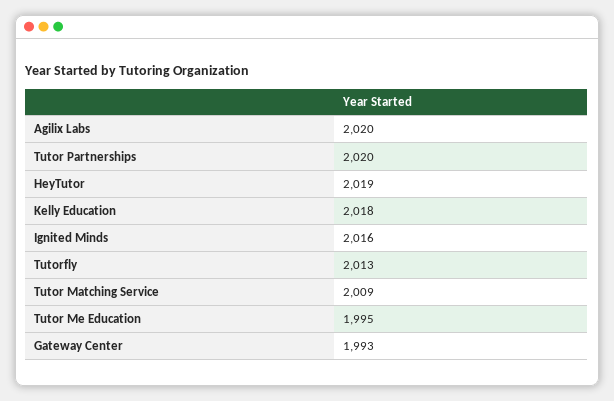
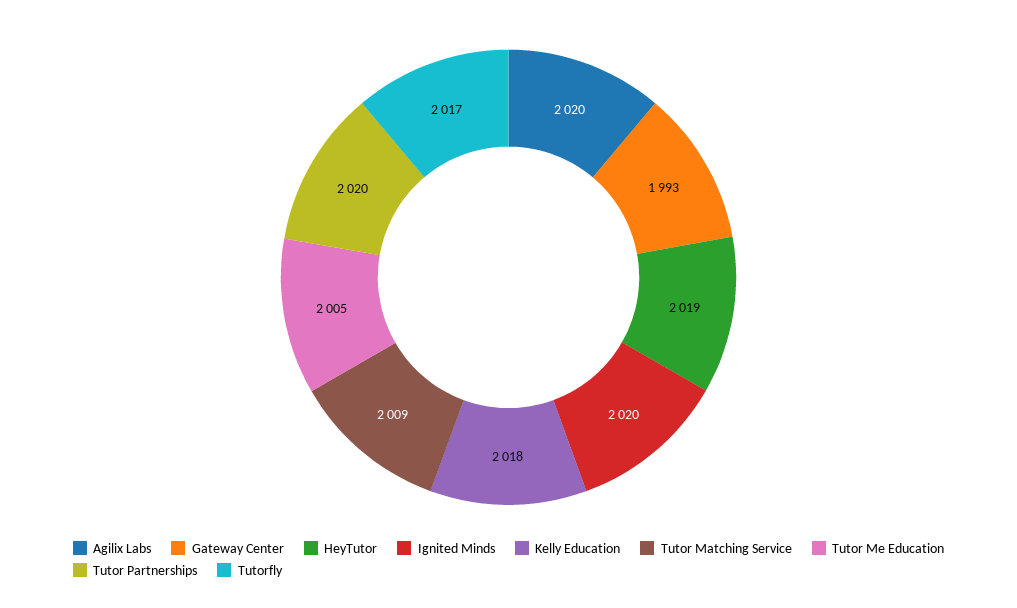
Ignited Minds: 2016 -> 2020
Tutorfly: 2013 -> 2017
Tutor Me Education: 1995 -> 2005

